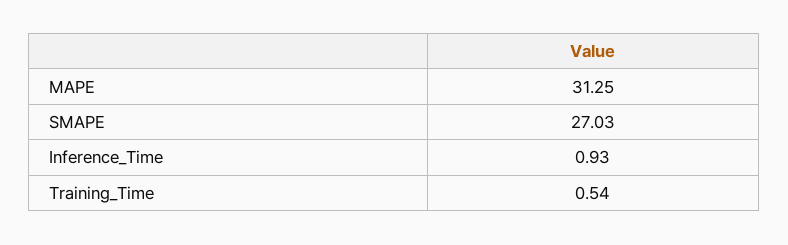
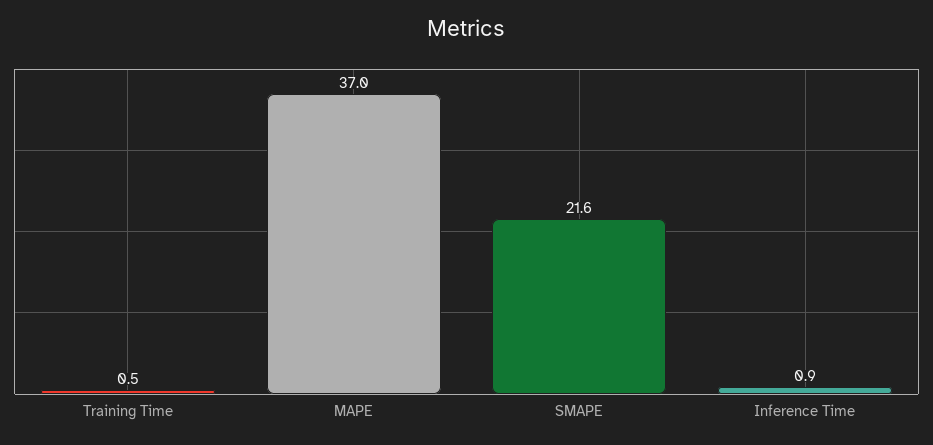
MAPE: 31.25 -> 37
SMAPE: 27.03 -> 21.6

